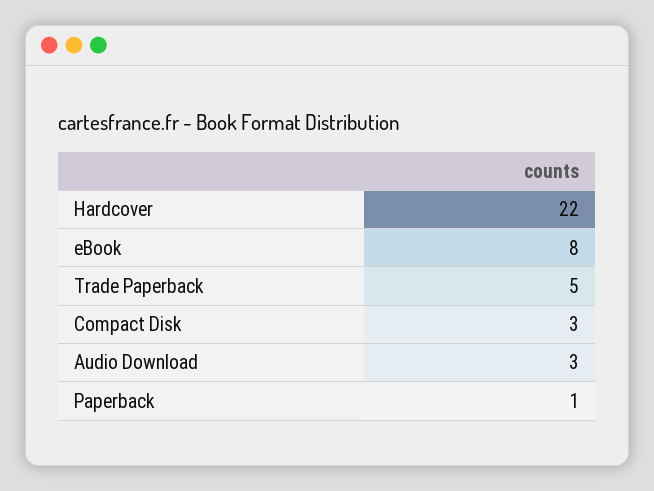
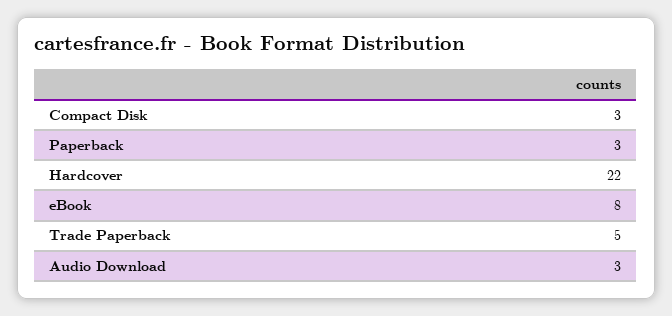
Paperback: 1 -> 3

